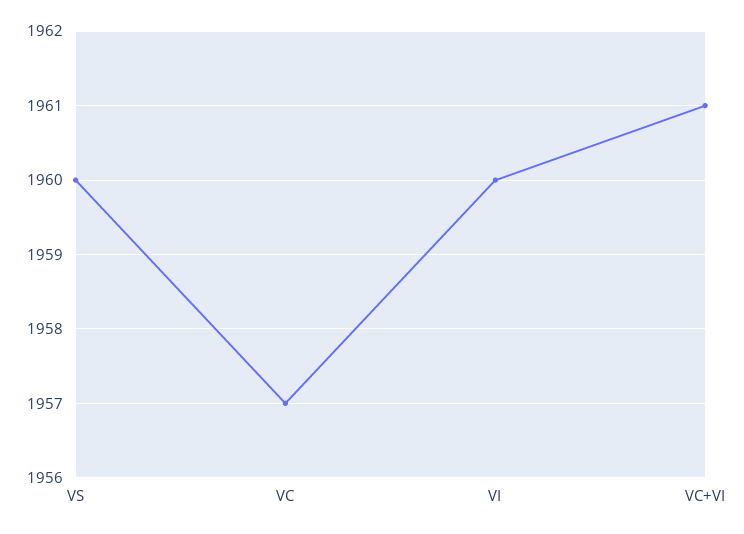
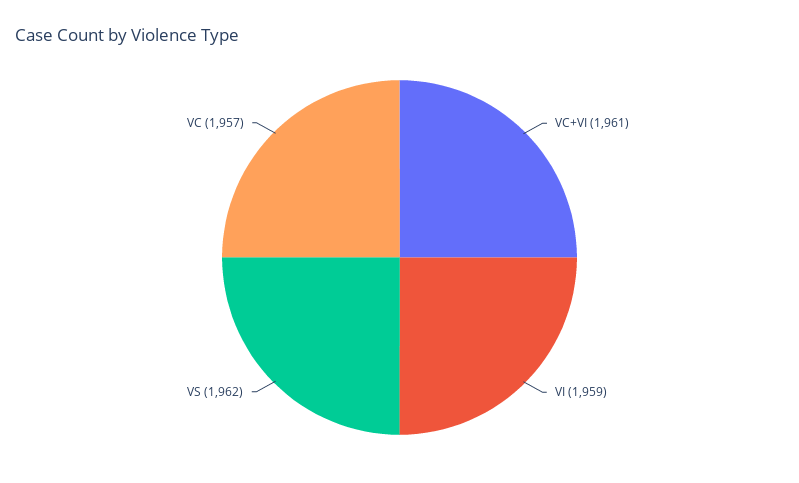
VS: 1960 -> 1962
VI: 1960 -> 1959

